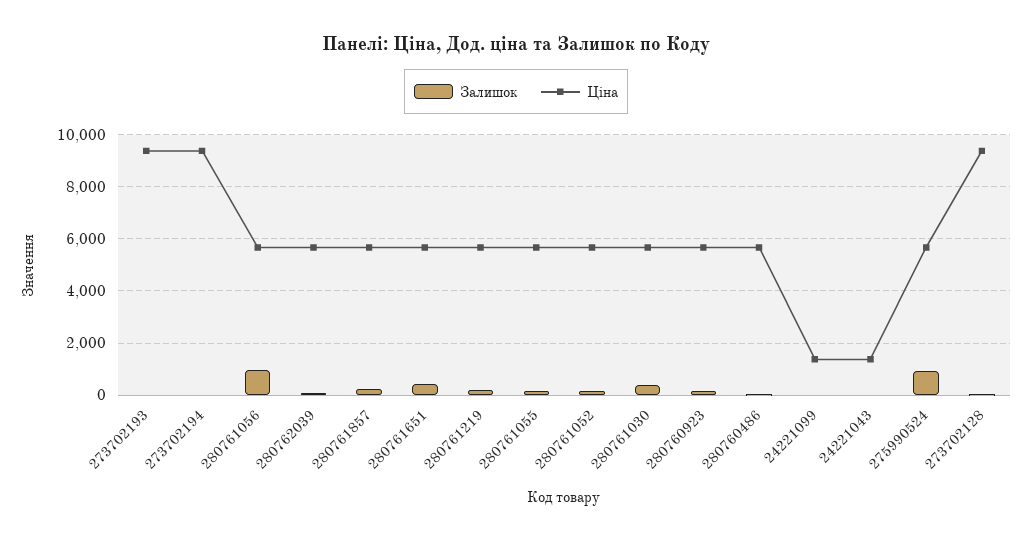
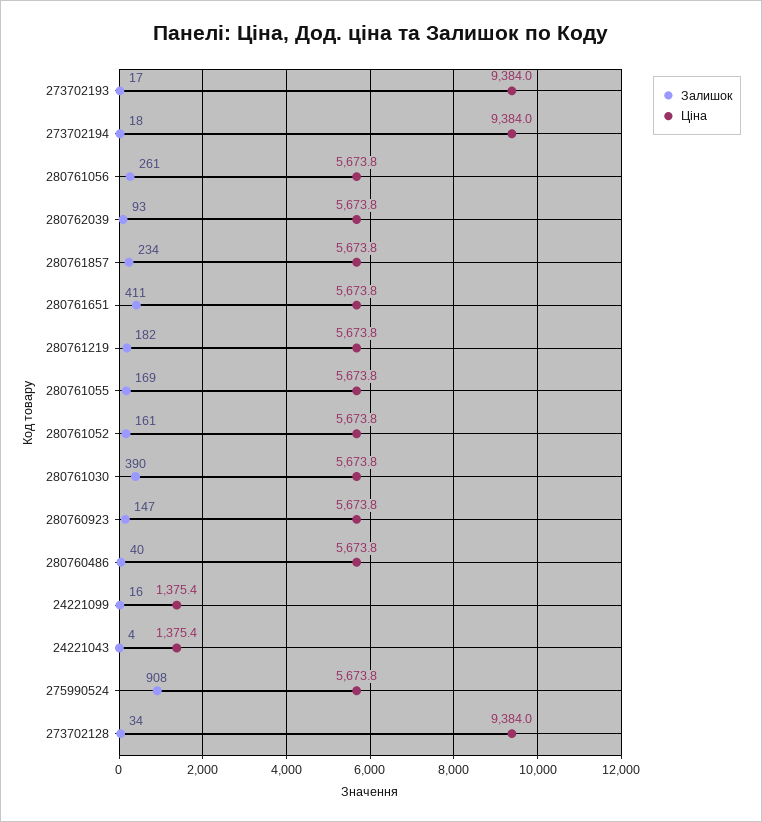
Залишок, 280761056: 1000 -> 261

